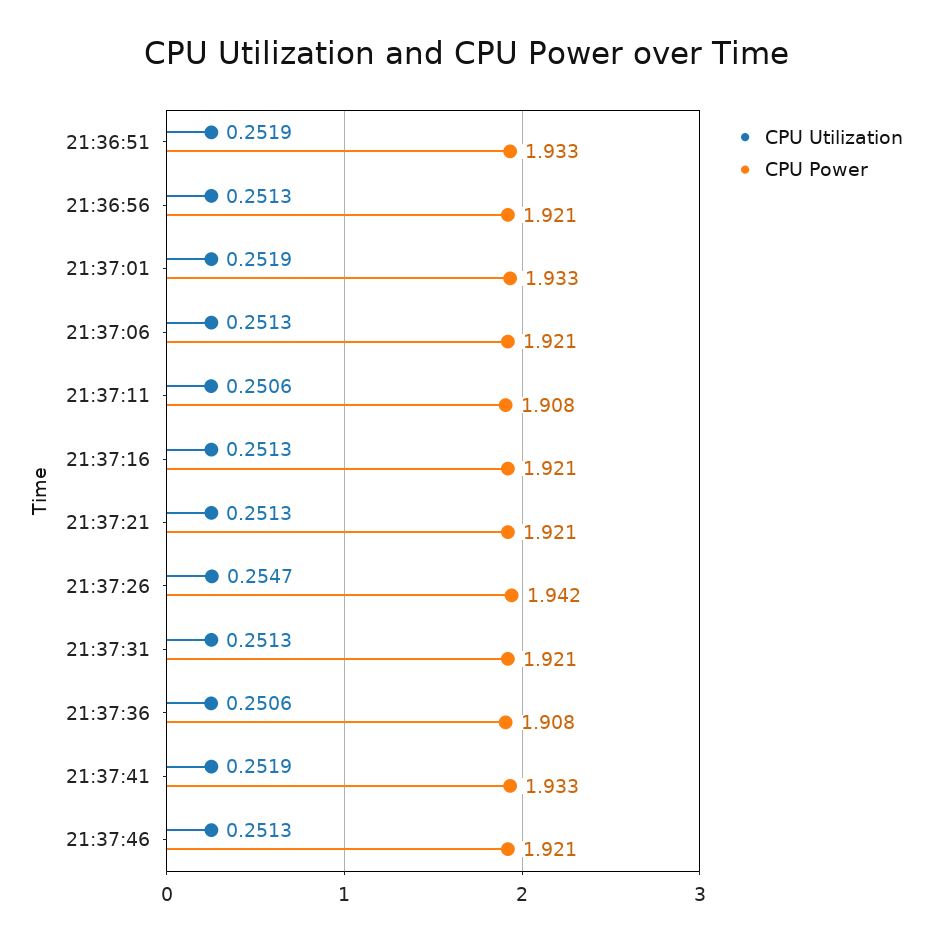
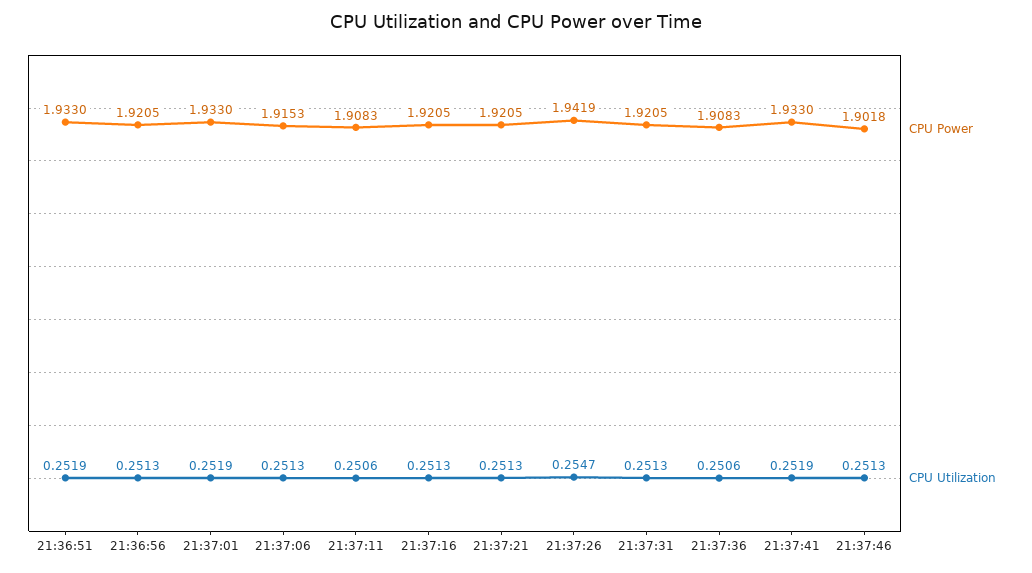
CPU Power, 21:37:06: 1.921 -> 1.9153
CPU Power, 21:37:46: 1.921 -> 1.9018

